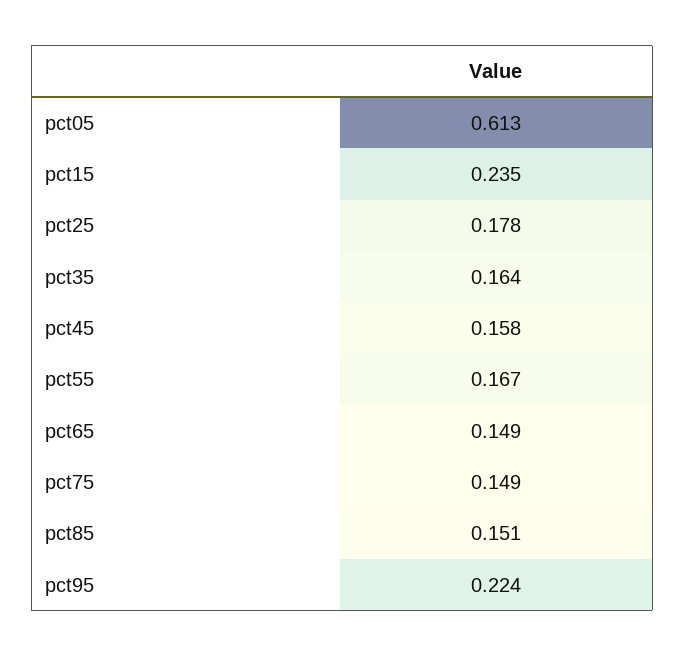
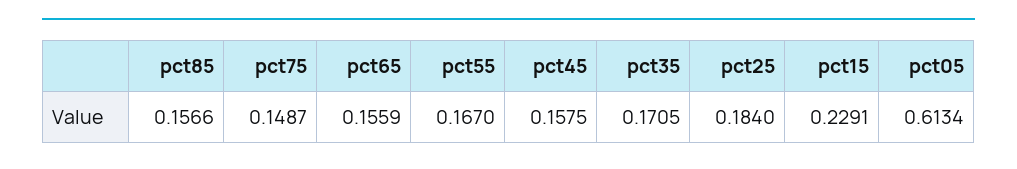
pct15: 0.235 -> 0.2291
pct25: 0.178 -> 0.184
pct35: 0.164 -> 0.1705
pct65: 0.149 -> 0.1559
pct85: 0.151 -> 0.1566
pct95: 0.224 -> none

